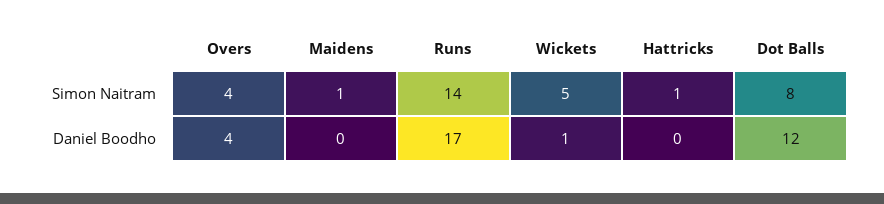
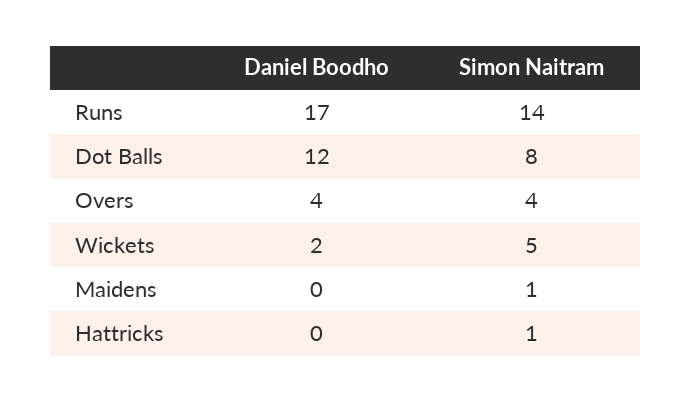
Wickets, Daniel Boodho: 1 -> 2

